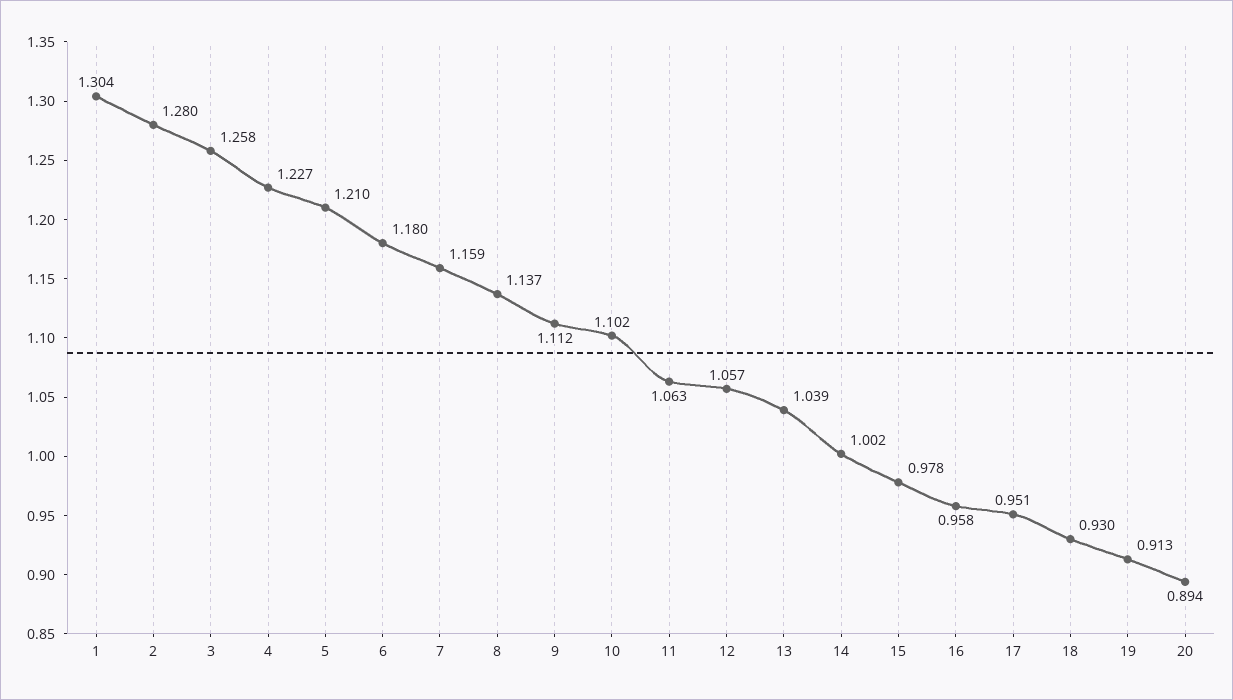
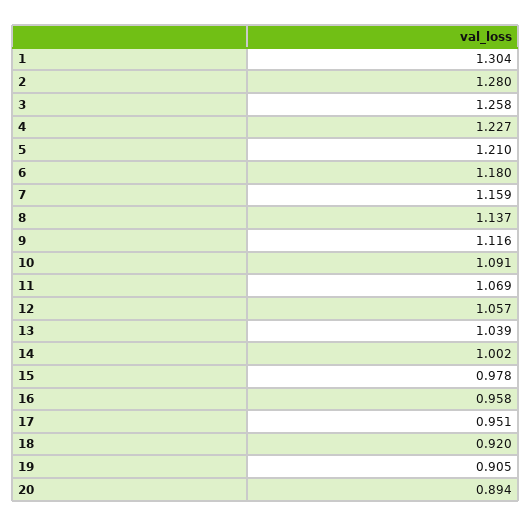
9: 1.112 -> 1.116
10: 1.102 -> 1.091
11: 1.063 -> 1.069
18: 0.93 -> 0.92
19: 0.913 -> 0.905

